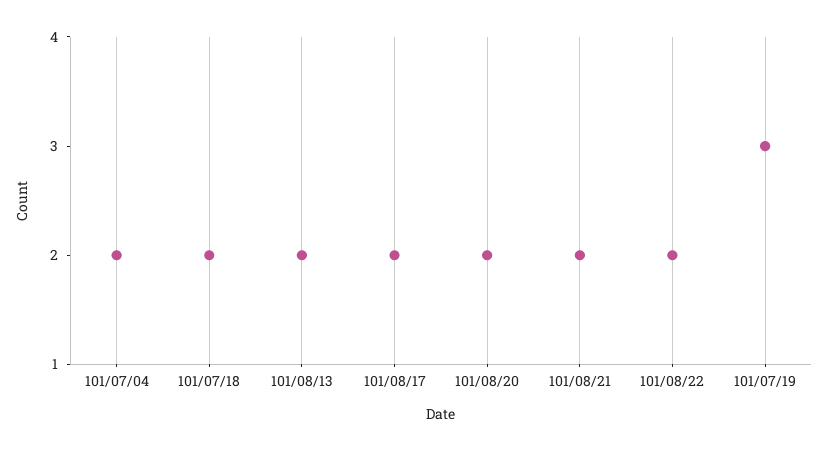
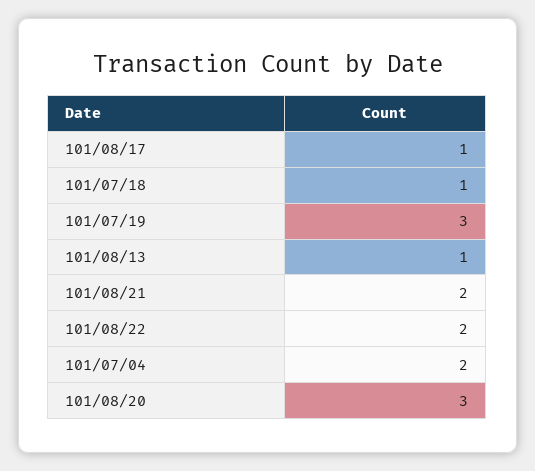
101/07/18: 2 -> 1
101/08/13: 2 -> 1
101/08/17: 2 -> 1
101/08/20: 2 -> 3

